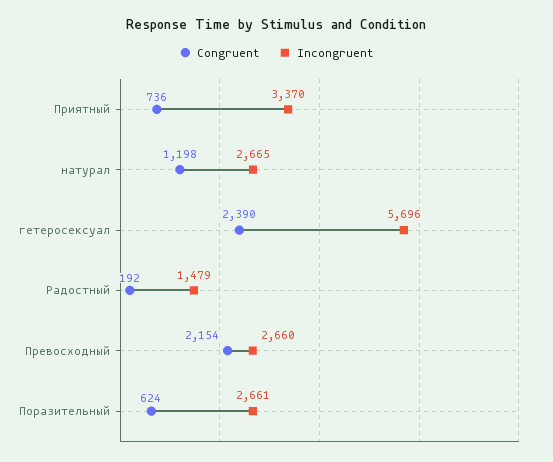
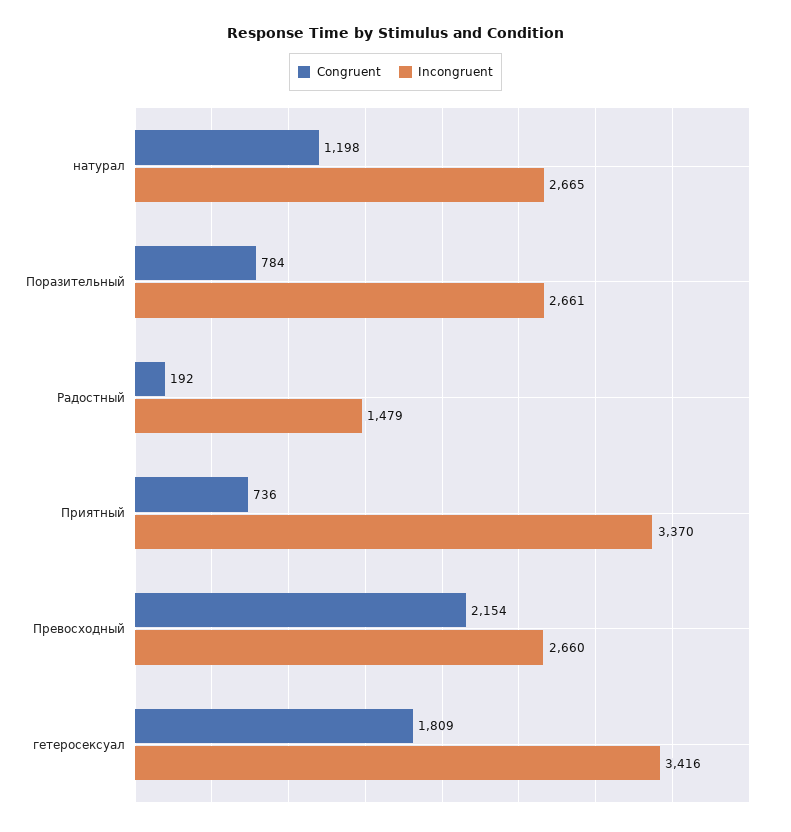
Congruent, гетеросексуал: 2390 -> 1809
Incongruent, гетеросексуал: 5696 -> 3416
Congruent, Поразительный: 624 -> 784

